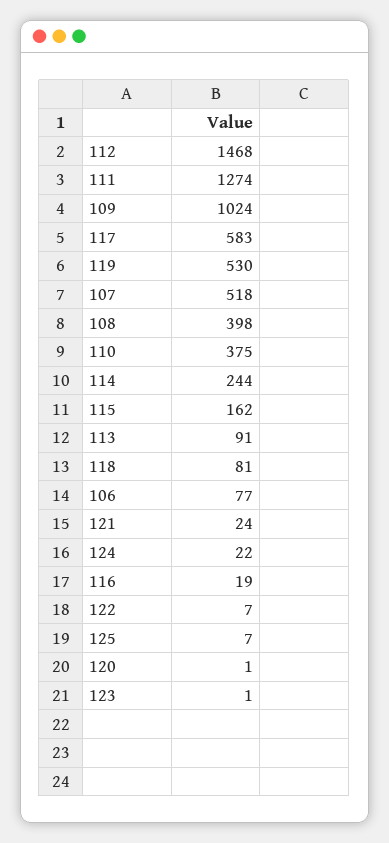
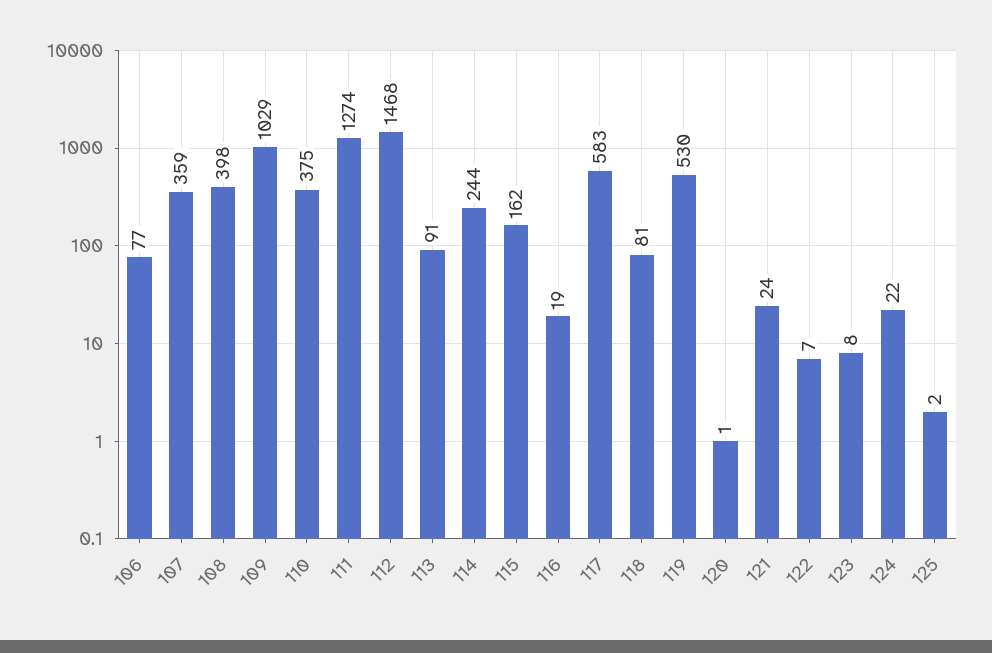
109: 1024 -> 1029
107: 518 -> 359
125: 7 -> 2
123: 1 -> 8

